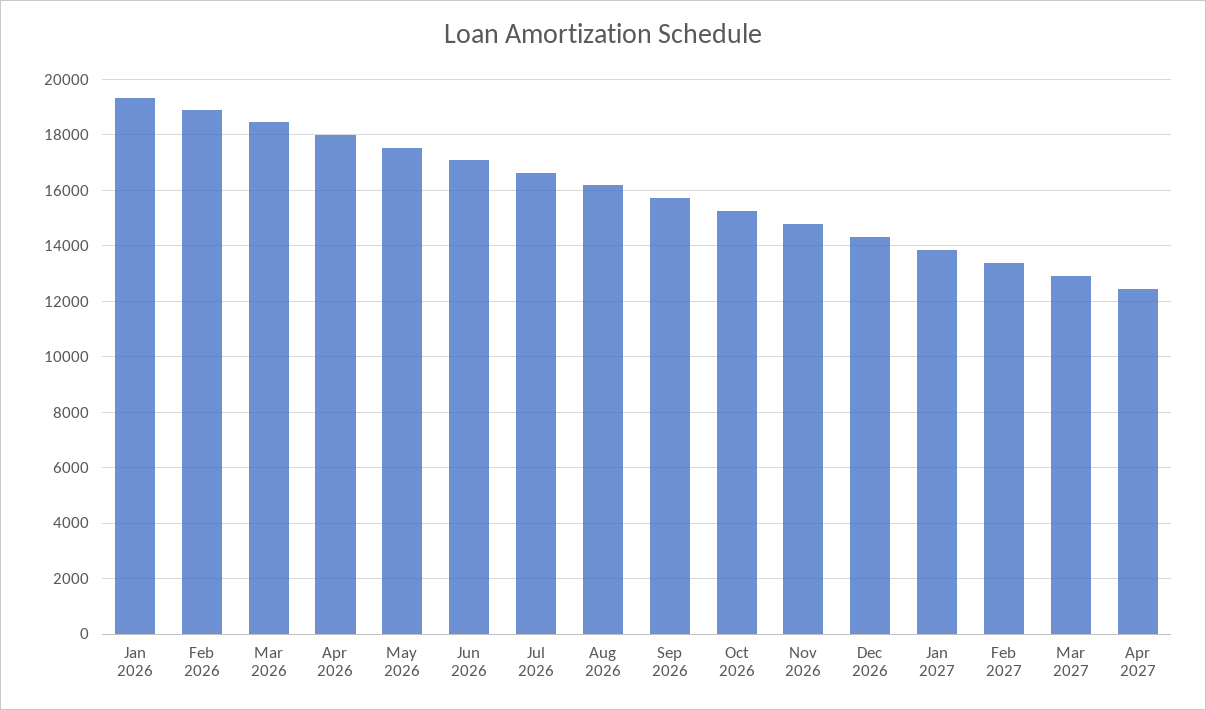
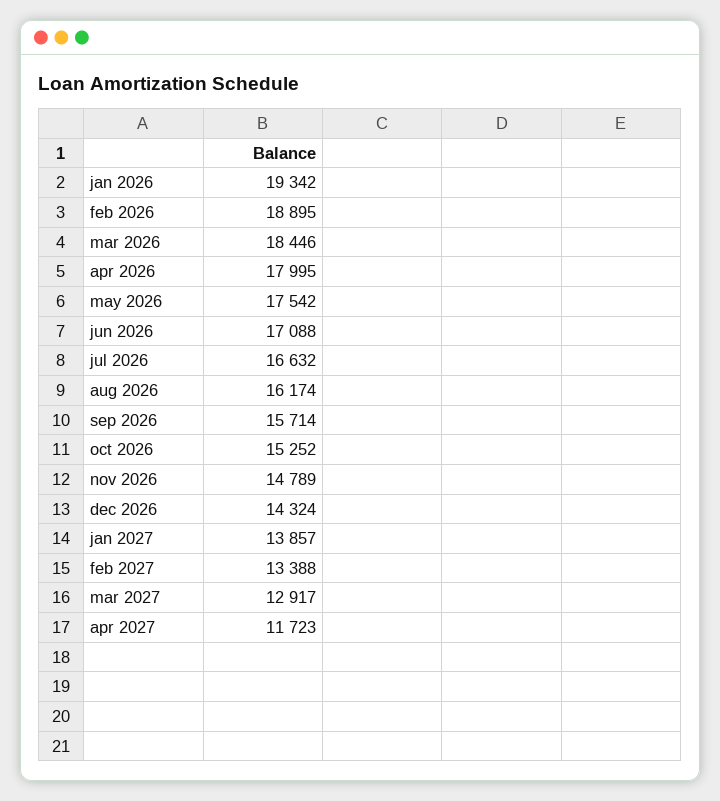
Apr 2027: 12500 -> 11723

